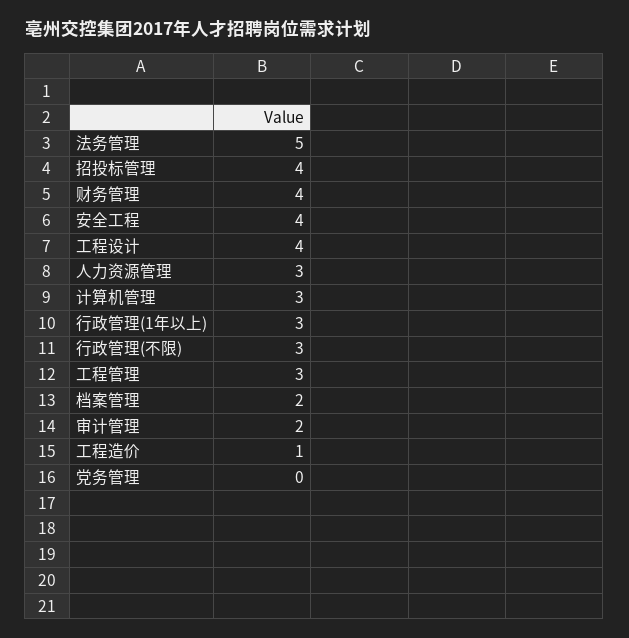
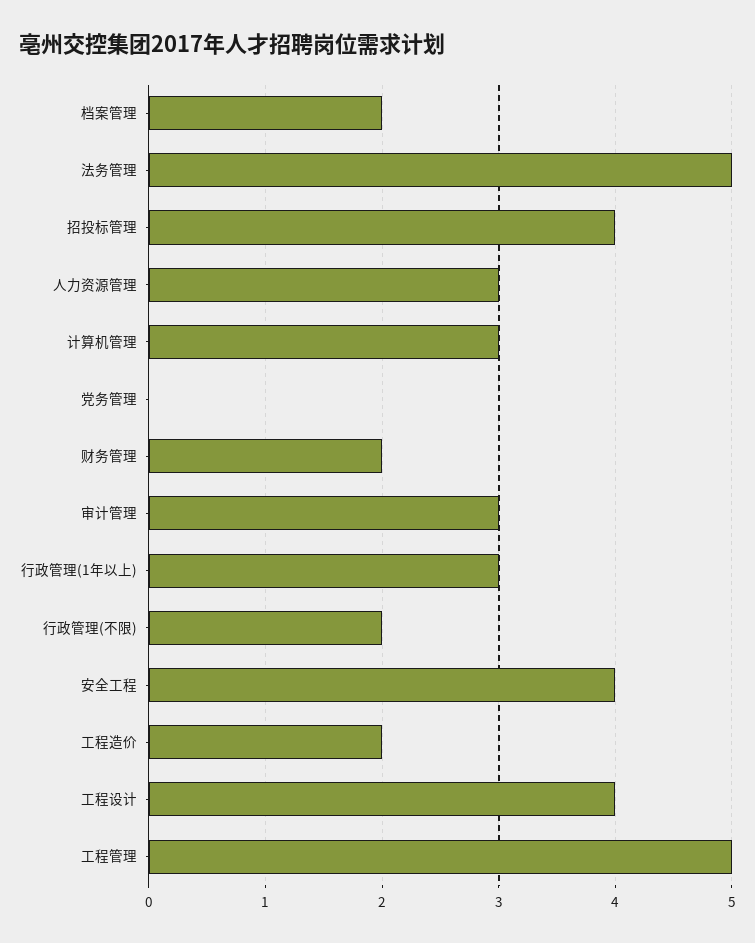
财务管理: 4 -> 2
行政管理(不限): 3 -> 2
工程管理: 3 -> 5
审计管理: 2 -> 3
工程造价: 1 -> 2

